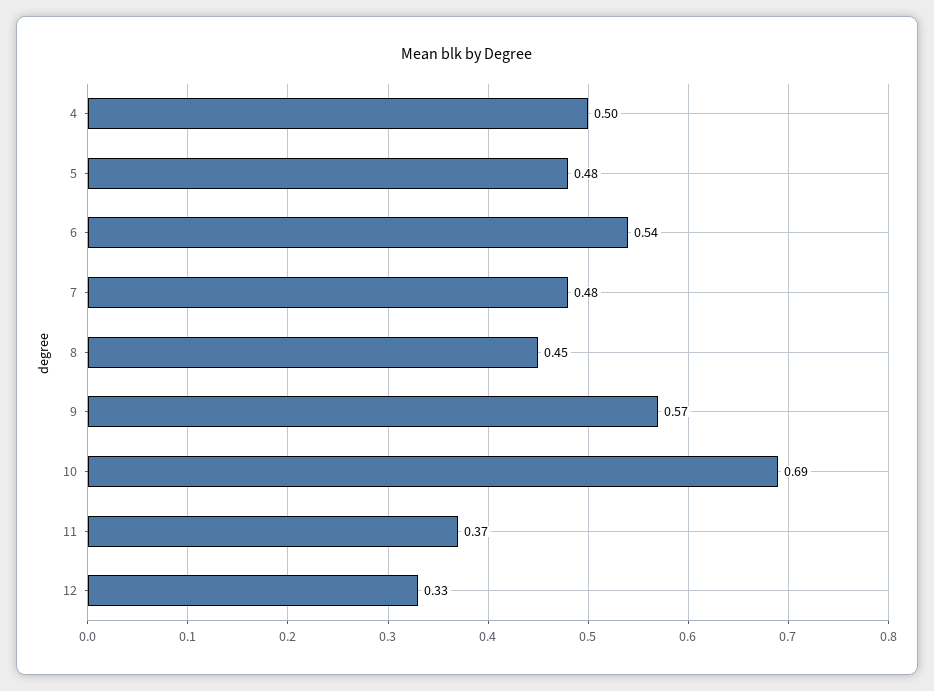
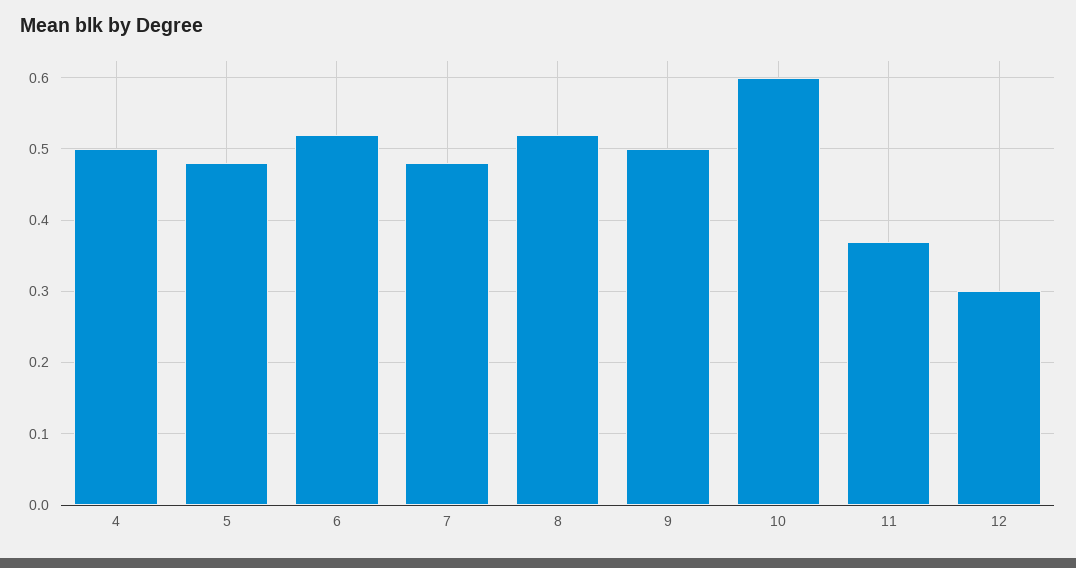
6: 0.54 -> 0.52
8: 0.45 -> 0.52
9: 0.57 -> 0.5
10: 0.69 -> 0.6
12: 0.33 -> 0.3

